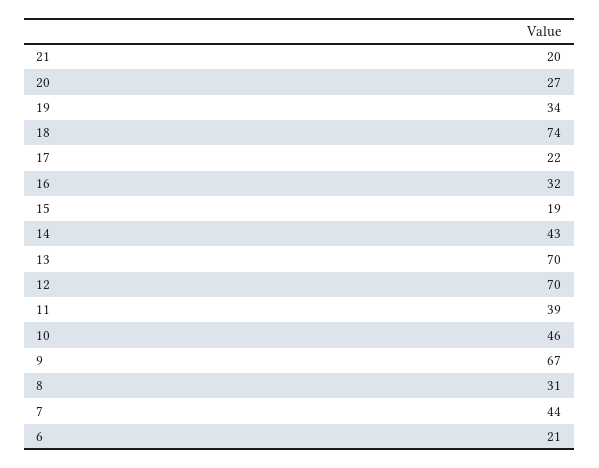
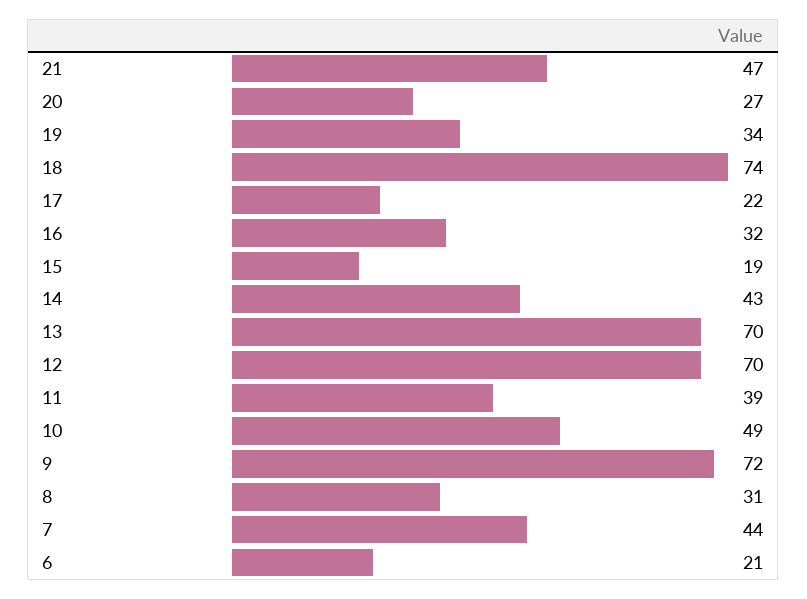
21: 20 -> 47
10: 46 -> 49
9: 67 -> 72

